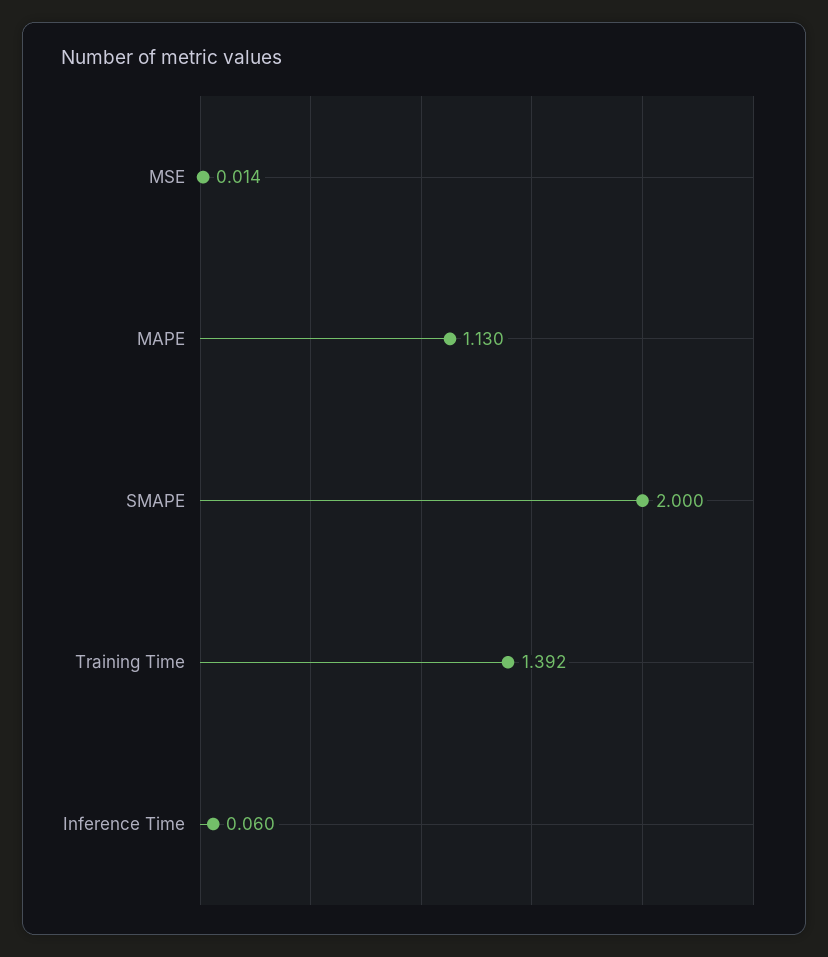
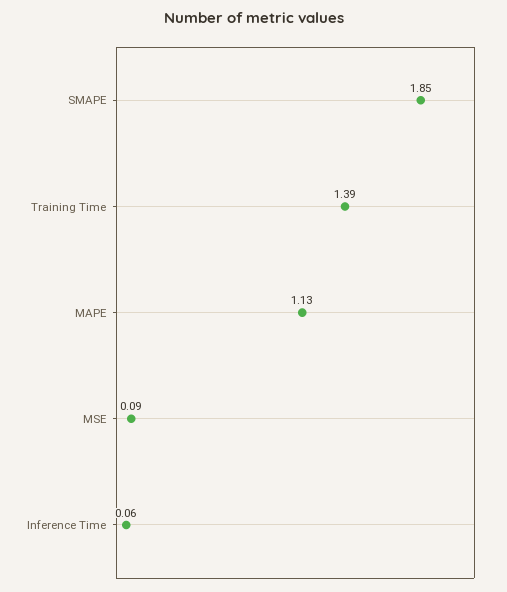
MSE: 0.014 -> 0.09
SMAPE: 2 -> 1.85

